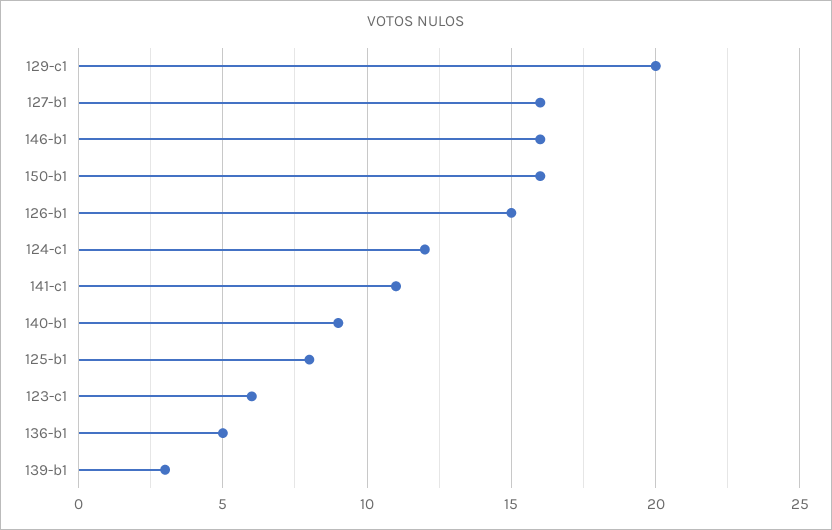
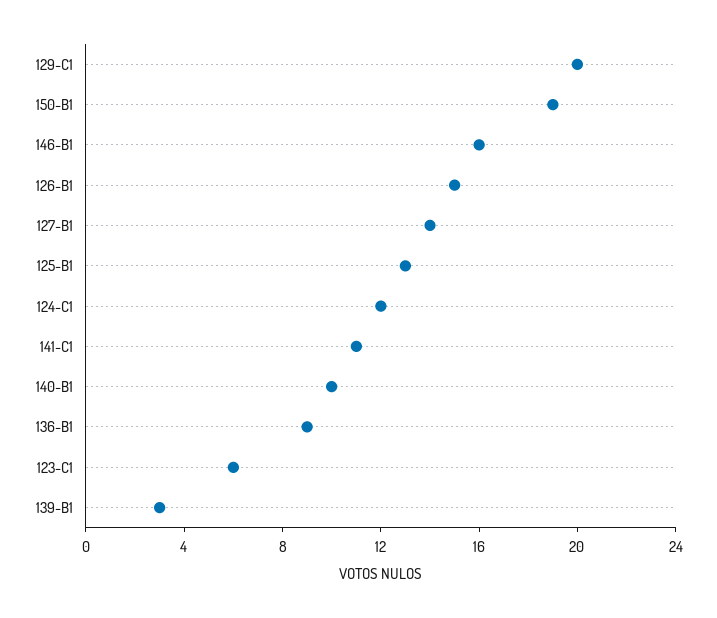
127-b1: 16 -> 14
150-b1: 16 -> 19
140-b1: 9 -> 10
125-b1: 8 -> 13
136-b1: 5 -> 9

